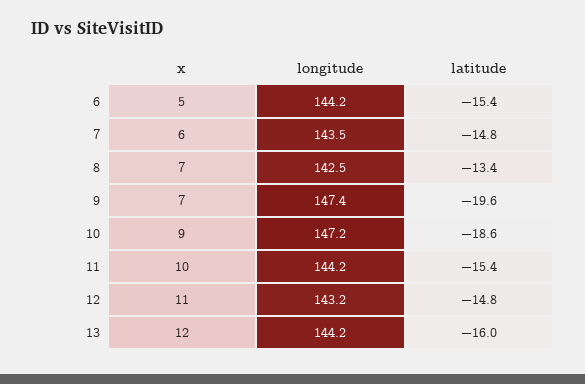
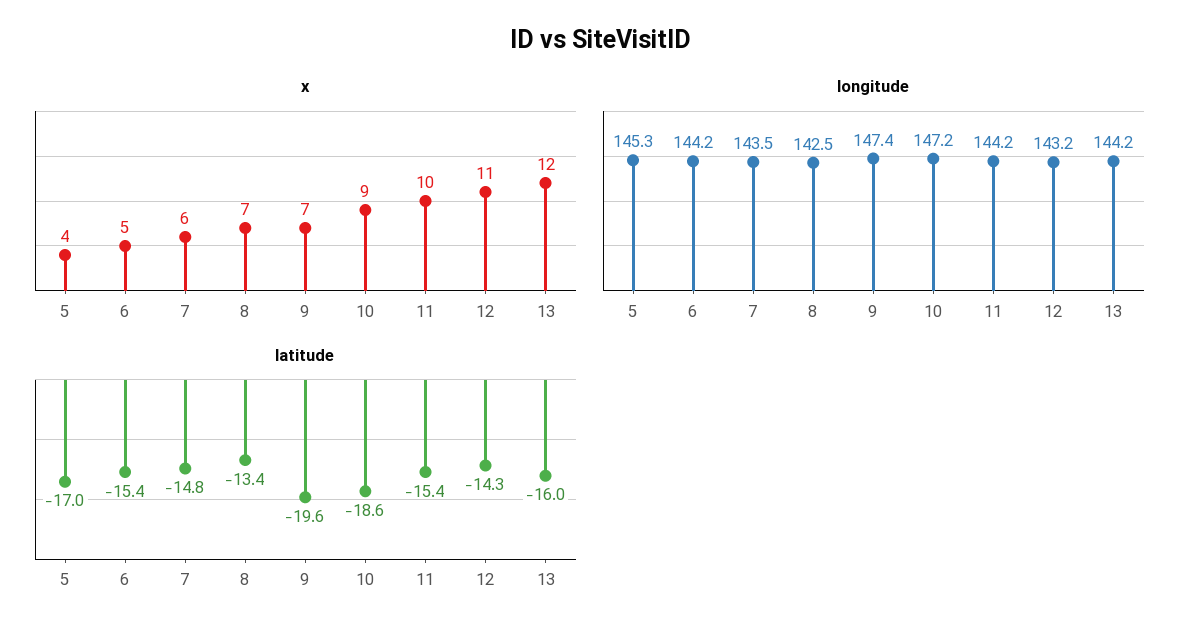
latitude, 12: -14.8 -> -14.3
x, 5: none -> 4
longitude, 5: none -> 145.3
latitude, 5: none -> -17

